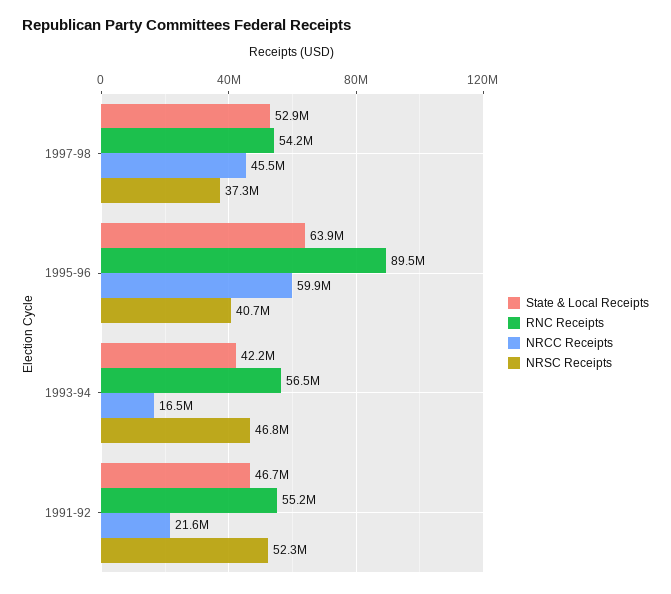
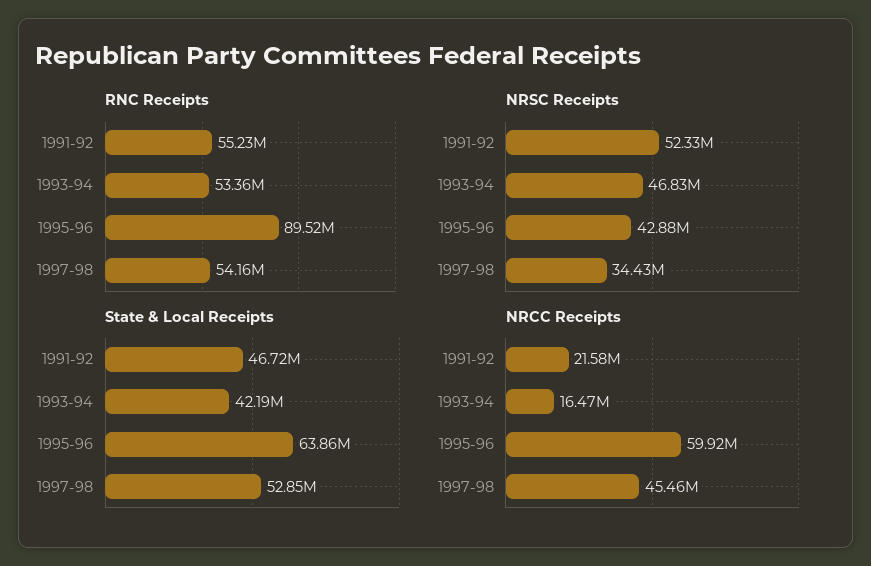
NRSC Receipts, 1997-98: 37300000 -> 34430000
NRSC Receipts, 1995-96: 40700000 -> 42880000
RNC Receipts, 1993-94: 56500000 -> 53360000

